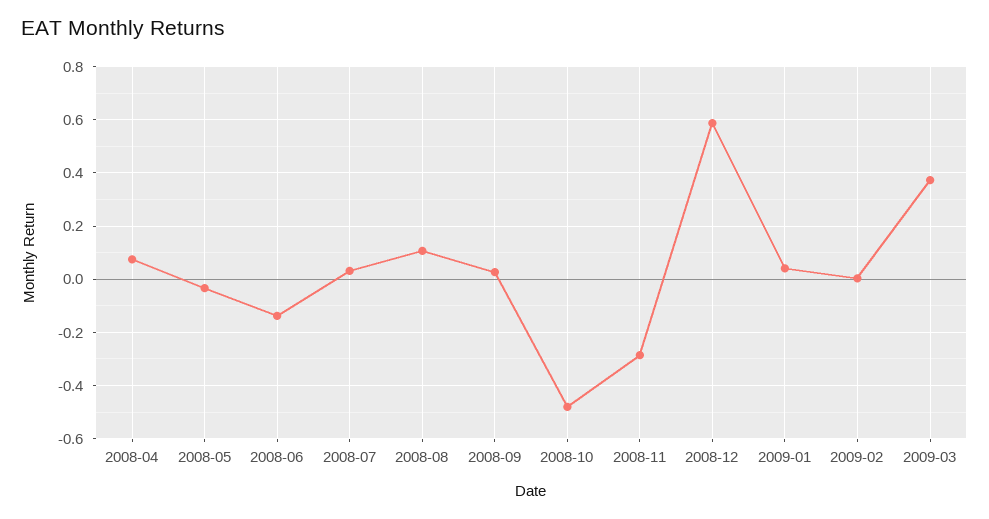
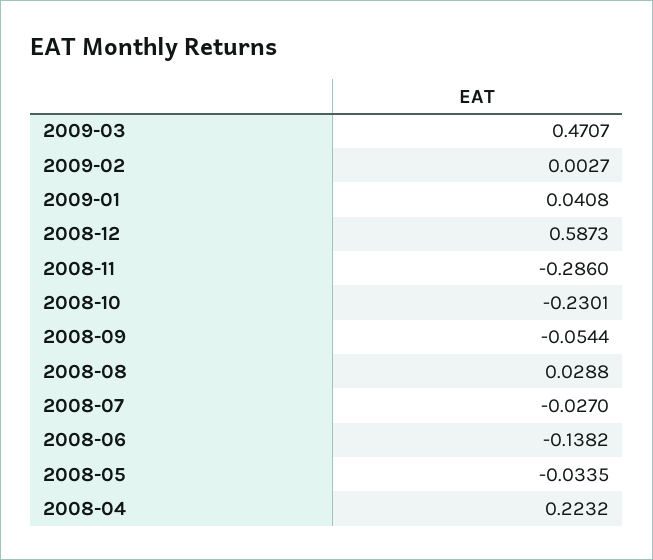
2008-04: 0.075 -> 0.2232
2008-07: 0.025 -> -0.027
2008-08: 0.1 -> 0.0288
2008-09: 0.025 -> -0.0544
2008-10: -0.475 -> -0.2301
2009-03: 0.375 -> 0.4707

